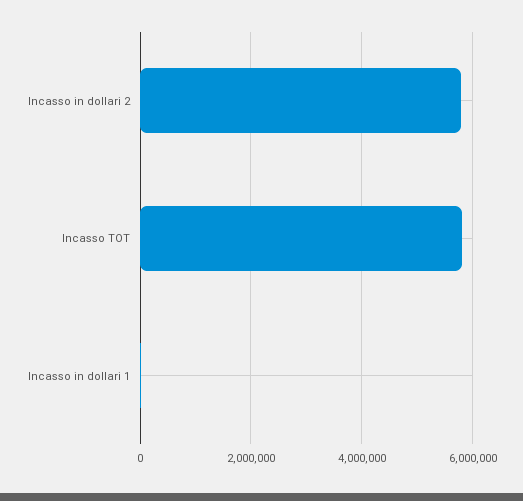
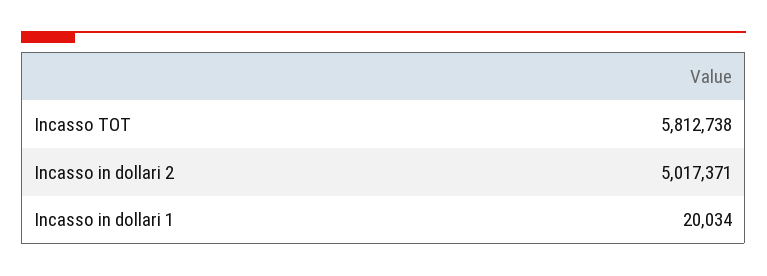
Incasso in dollari 2: 5800000 -> 5017371

